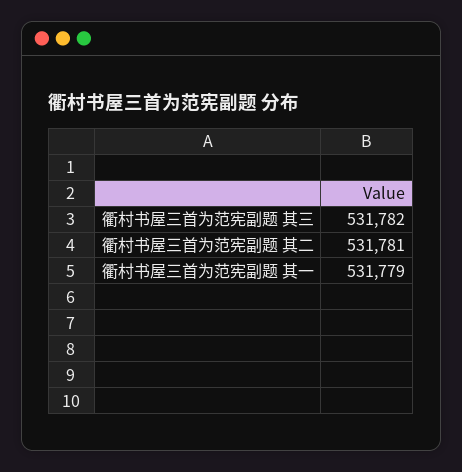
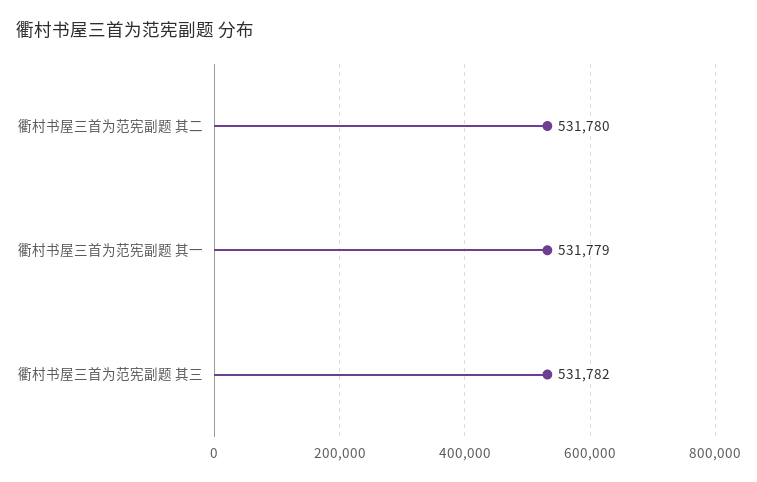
衢村书屋三首为范宪副题 其二: 531781 -> 531780

